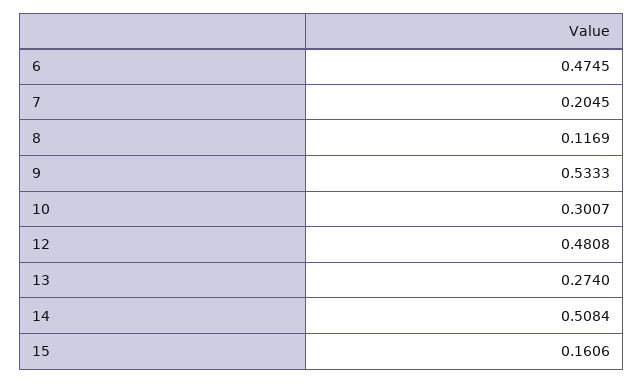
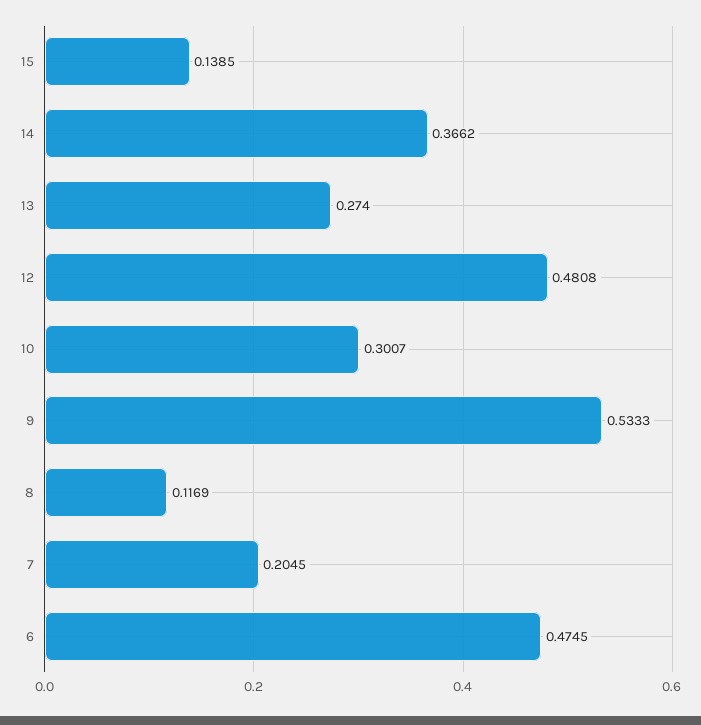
14: 0.5084 -> 0.3662
15: 0.1606 -> 0.1385

